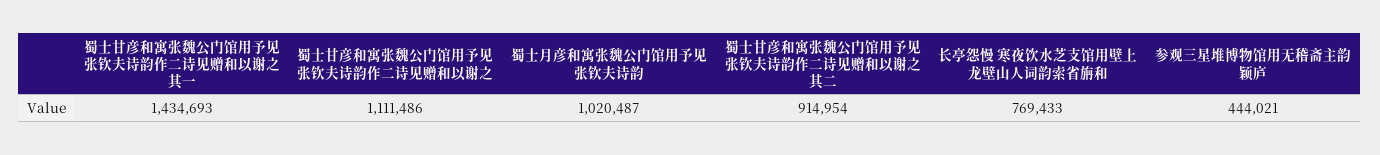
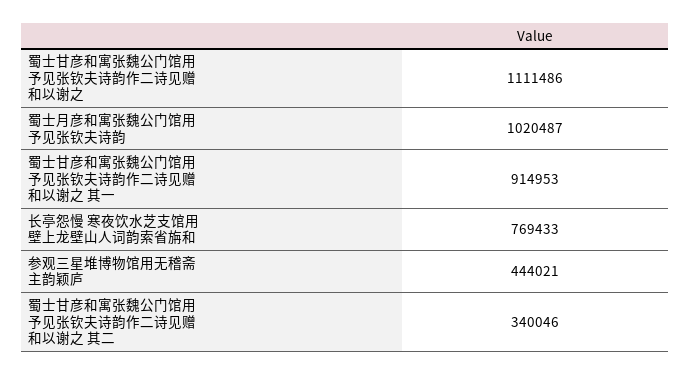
蜀士甘彦和寓张魏公门馆用予见张钦夫诗韵作二诗见赠和以谢之 其一: 1434693 -> 914953
蜀士甘彦和寓张魏公门馆用予见张钦夫诗韵作二诗见赠和以谢之 其二: 914954 -> 340046

